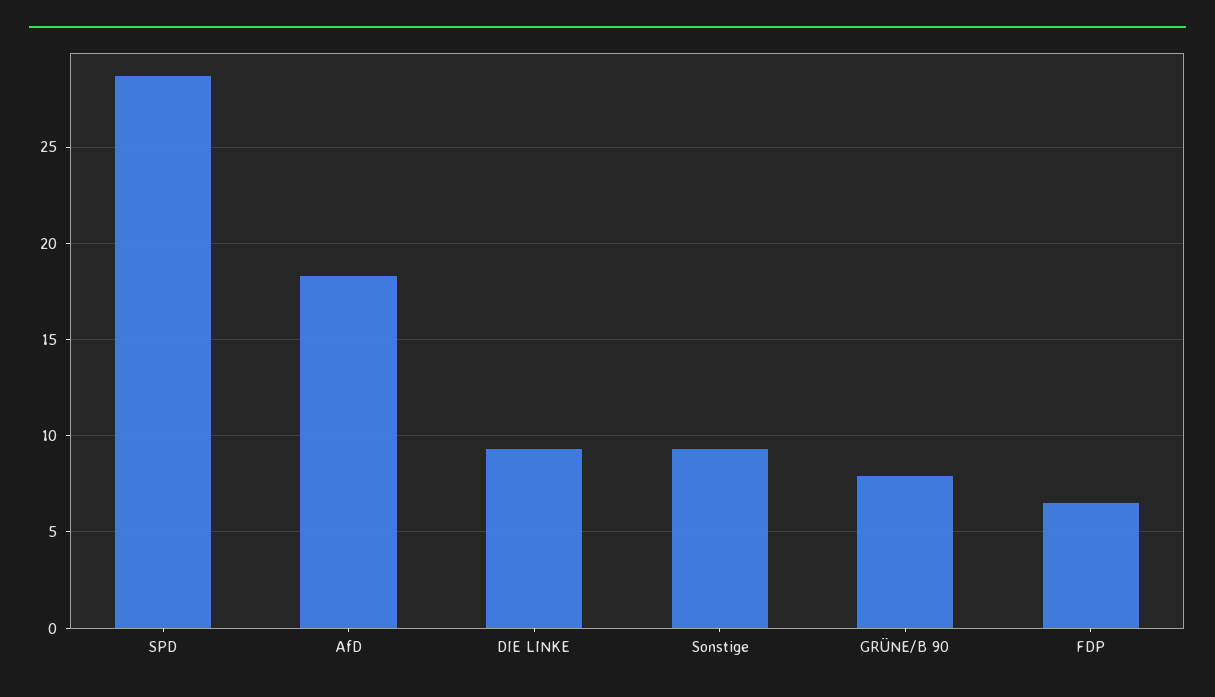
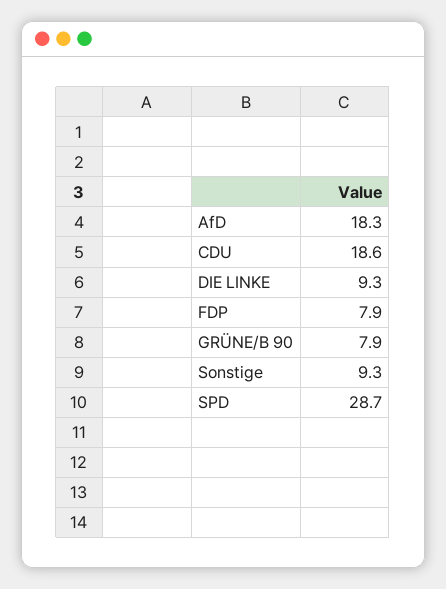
FDP: 6.5 -> 7.9
CDU: none -> 18.6

